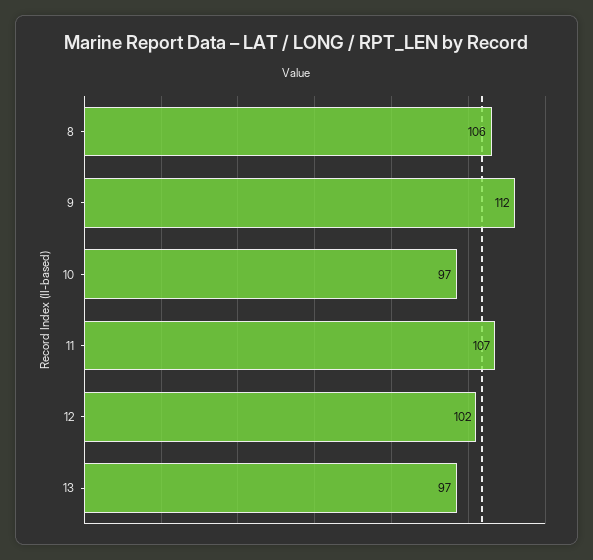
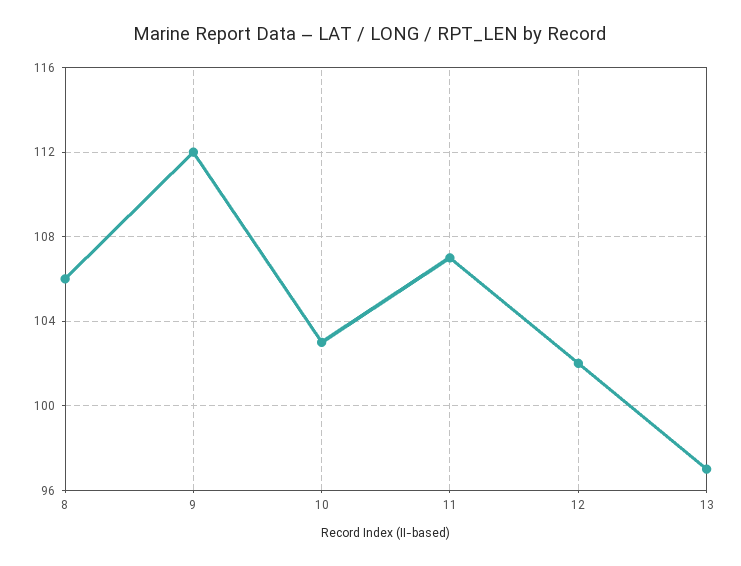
10: 97 -> 103

